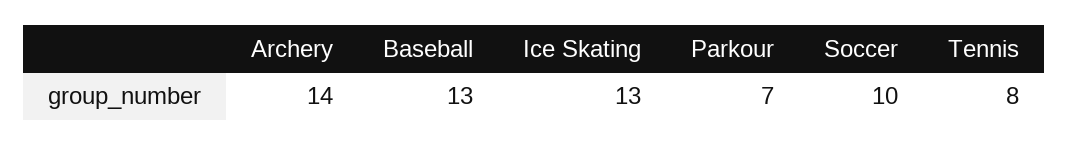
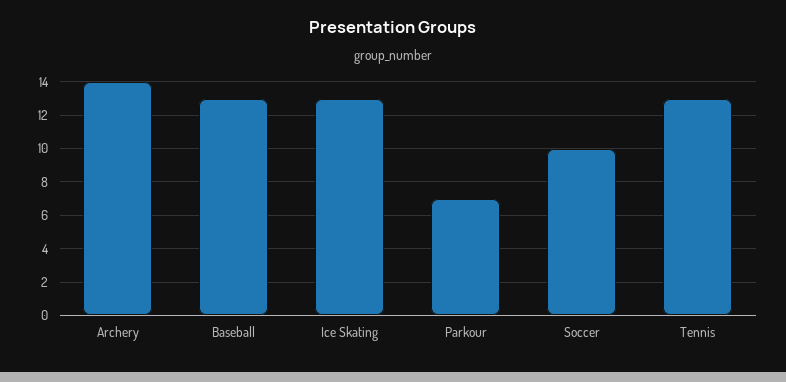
Tennis: 8 -> 13

